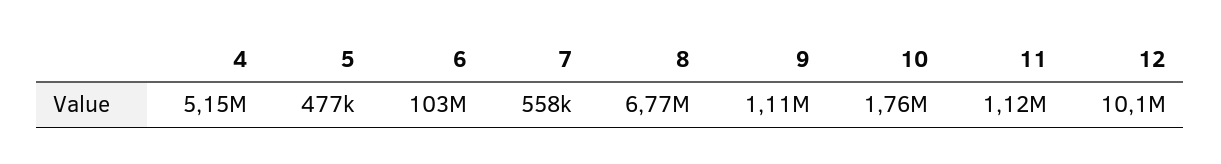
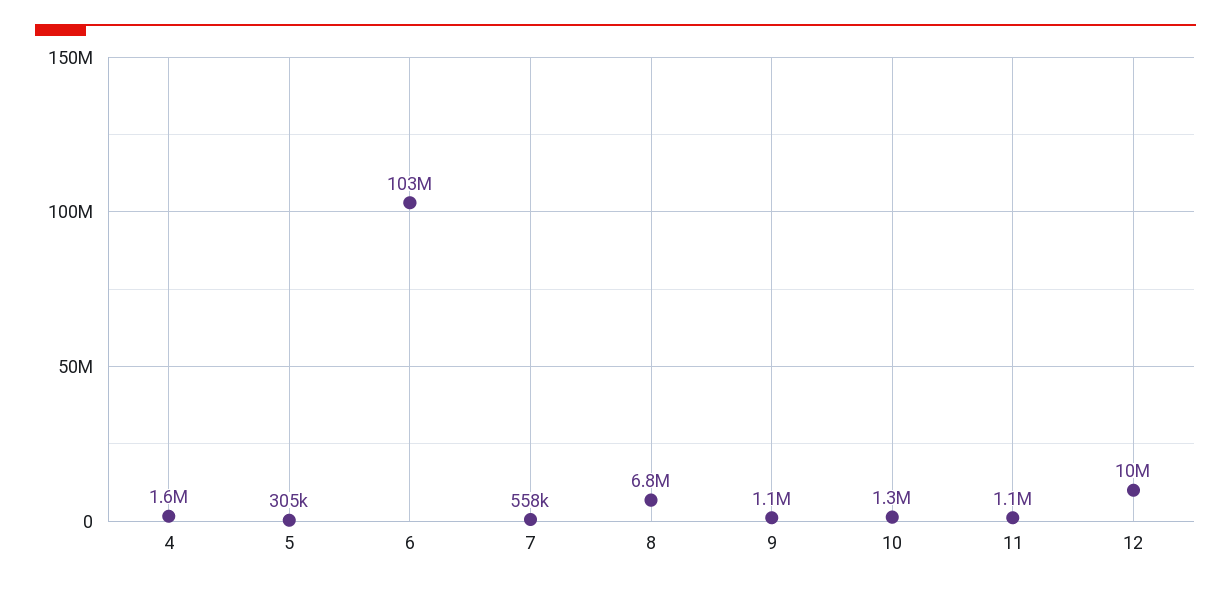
4: 5150000 -> 1600000
5: 477000 -> 305000
10: 1760000 -> 1300000

